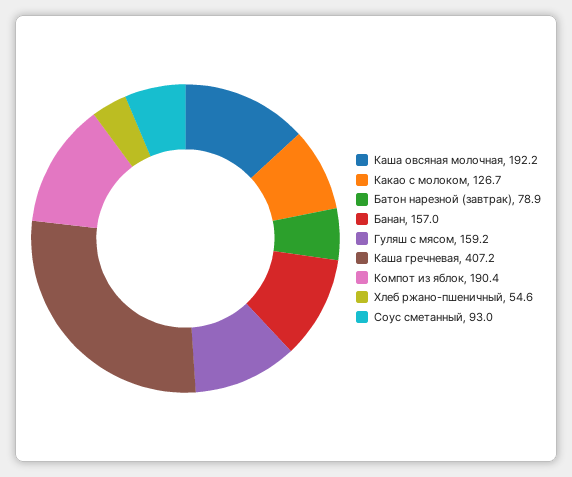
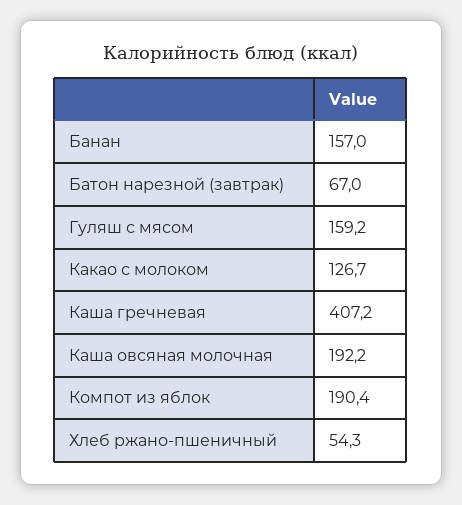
Батон нарезной (завтрак): 78.9 -> 67
Хлеб ржано-пшеничный: 54.6 -> 54.3
Соус сметанный: 93 -> none

